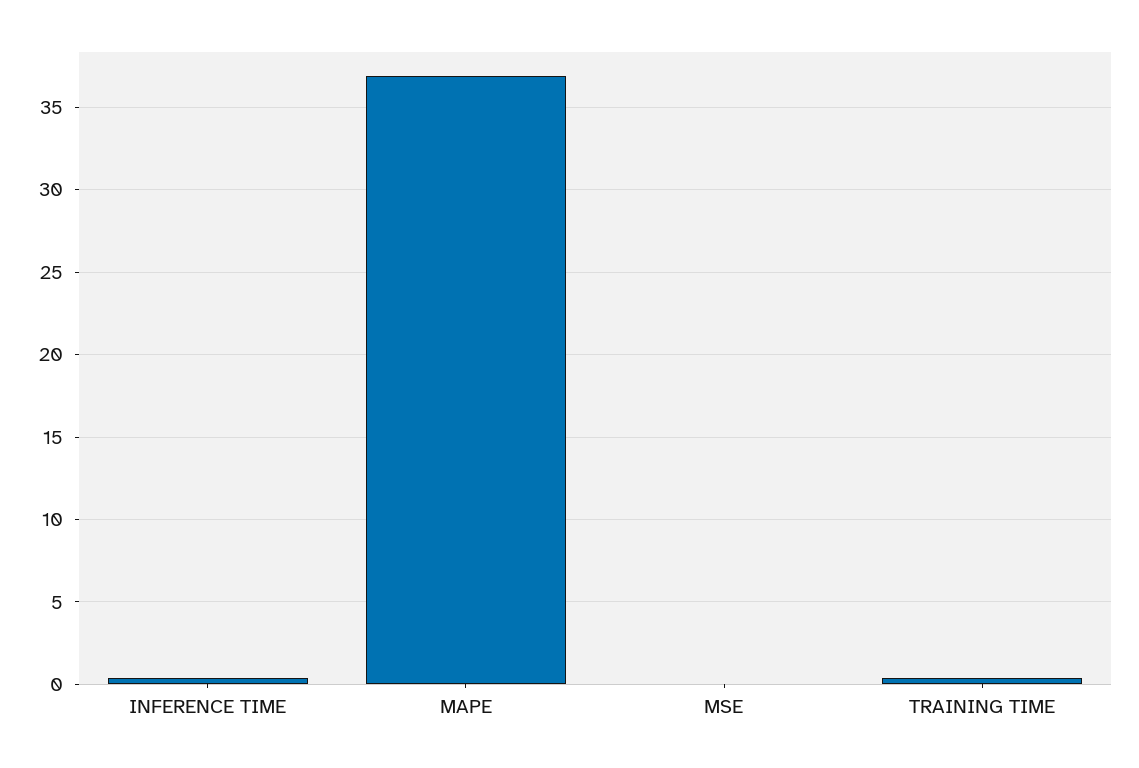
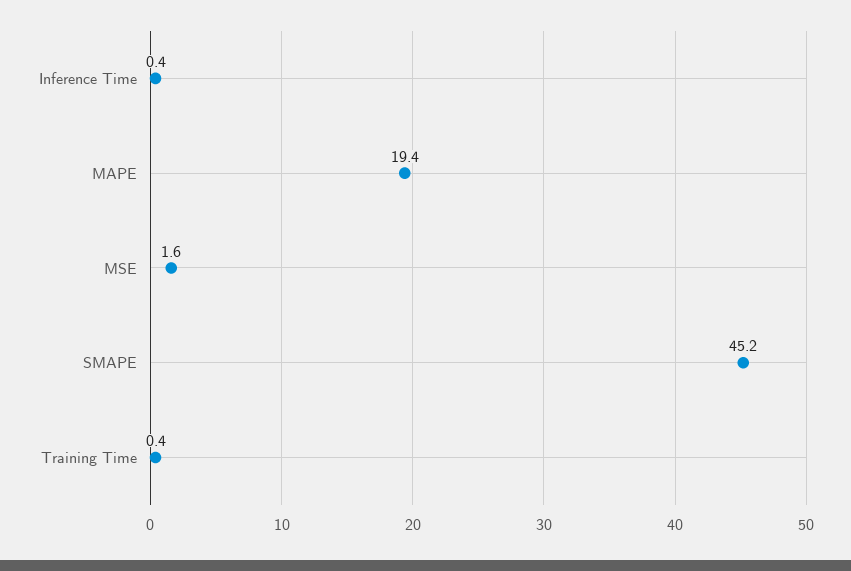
MAPE: 37 -> 19.4
MSE: 0 -> 1.6
SMAPE: none -> 45.2

